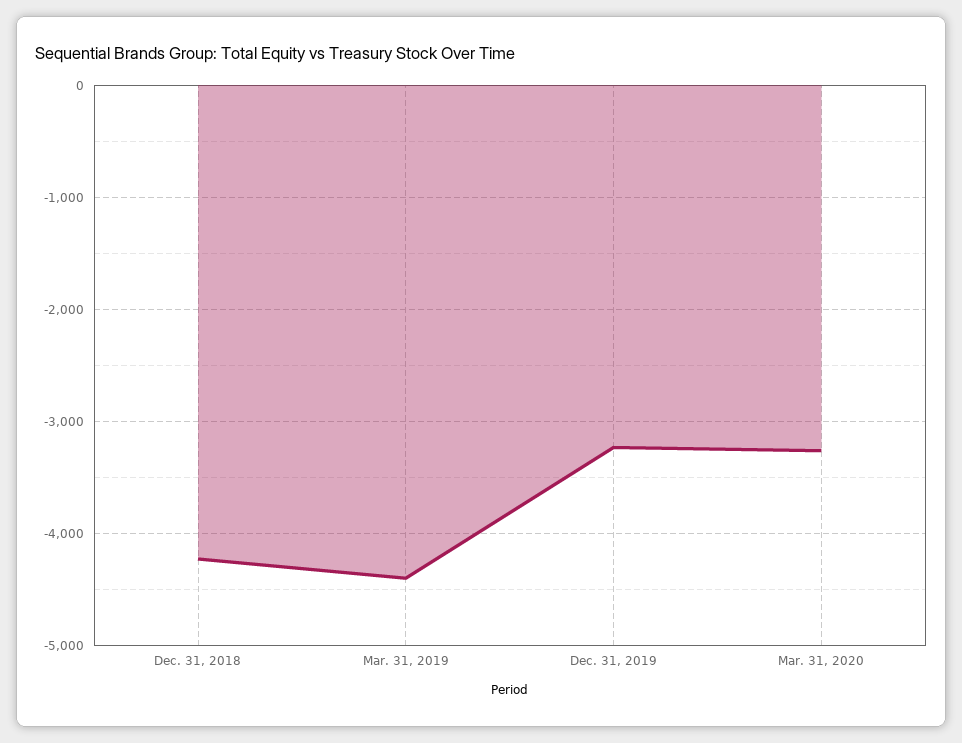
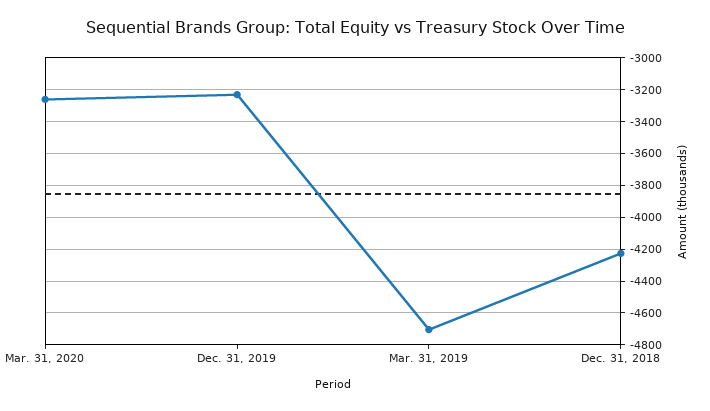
Mar. 31, 2019: -4400 -> -4700

